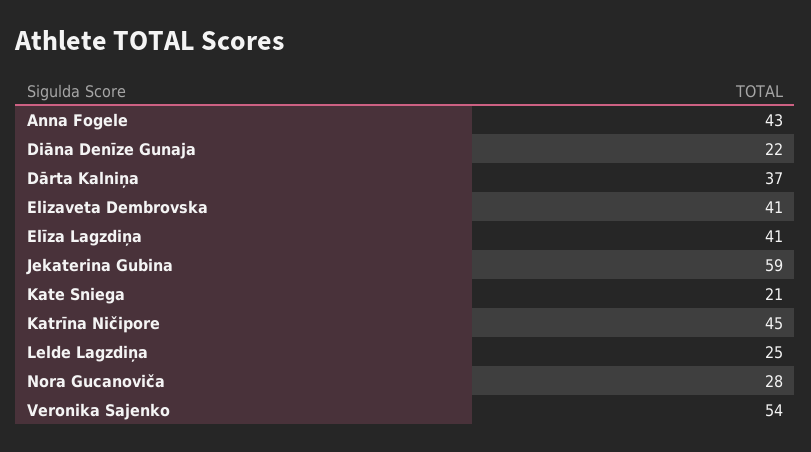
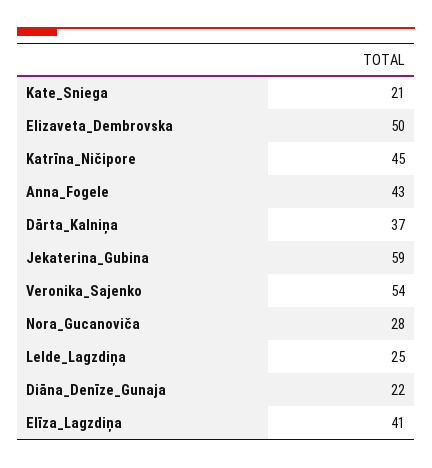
Elizaveta Dembrovska: 41 -> 50

